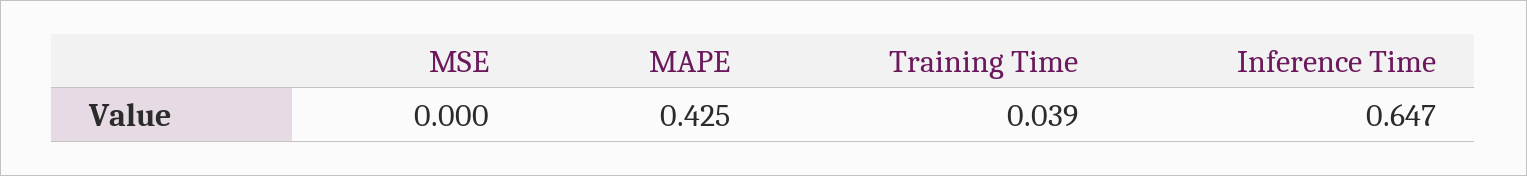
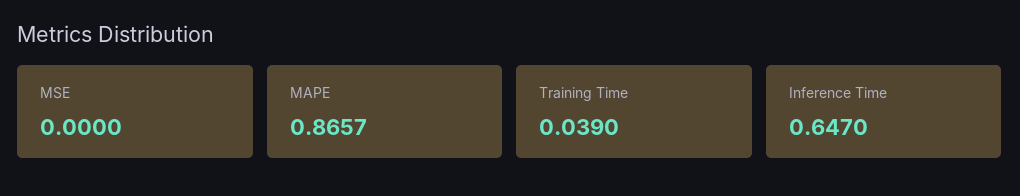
MAPE: 0.425 -> 0.8657

